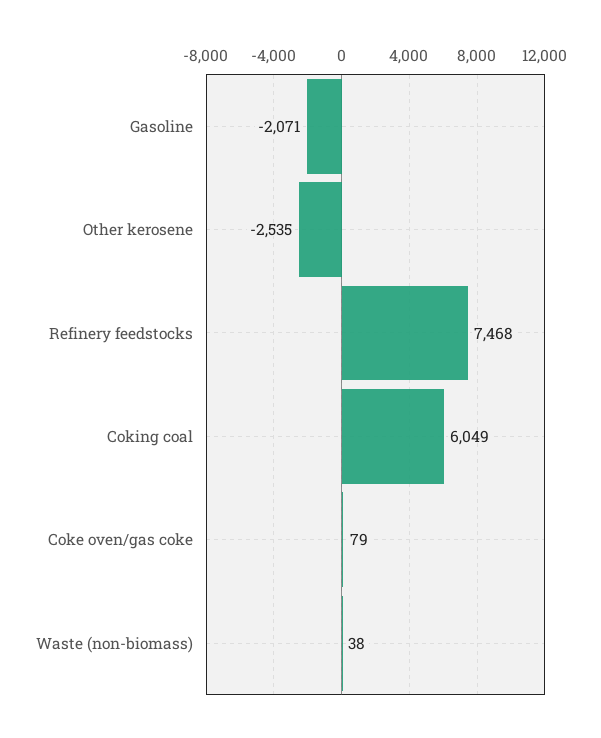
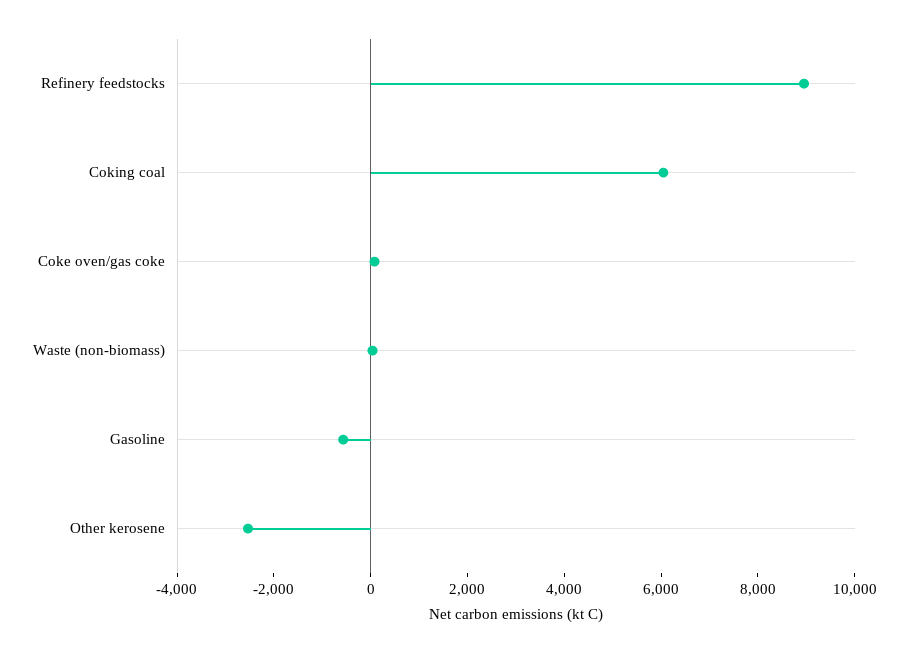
Gasoline: -2071 -> -500
Refinery feedstocks: 7468 -> 9000

